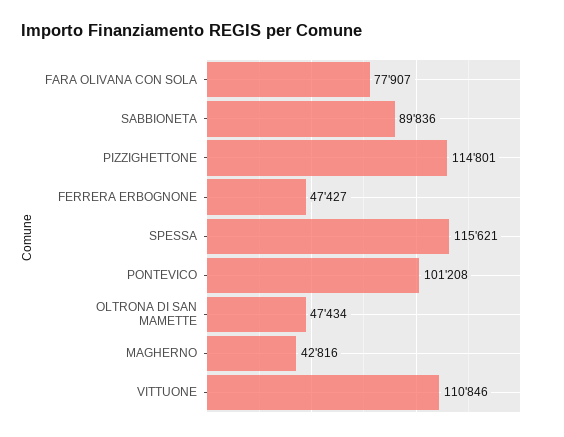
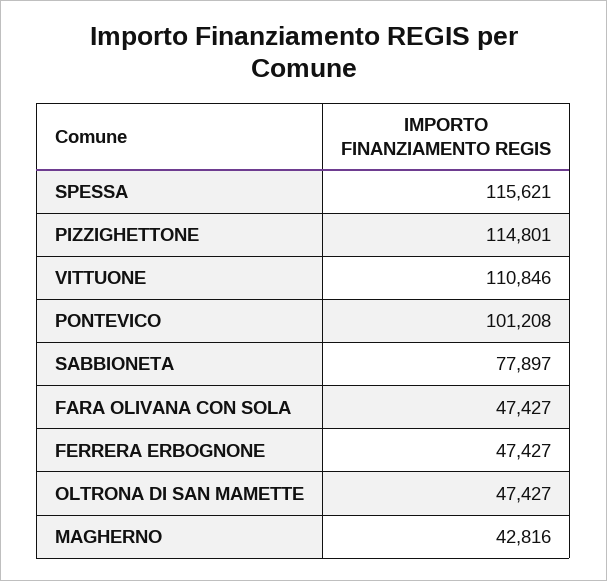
FARA OLIVANA CON SOLA: 77907 -> 47427
SABBIONETA: 89836 -> 77897
OLTRONA DI SAN MAMETTE: 47434 -> 47427

